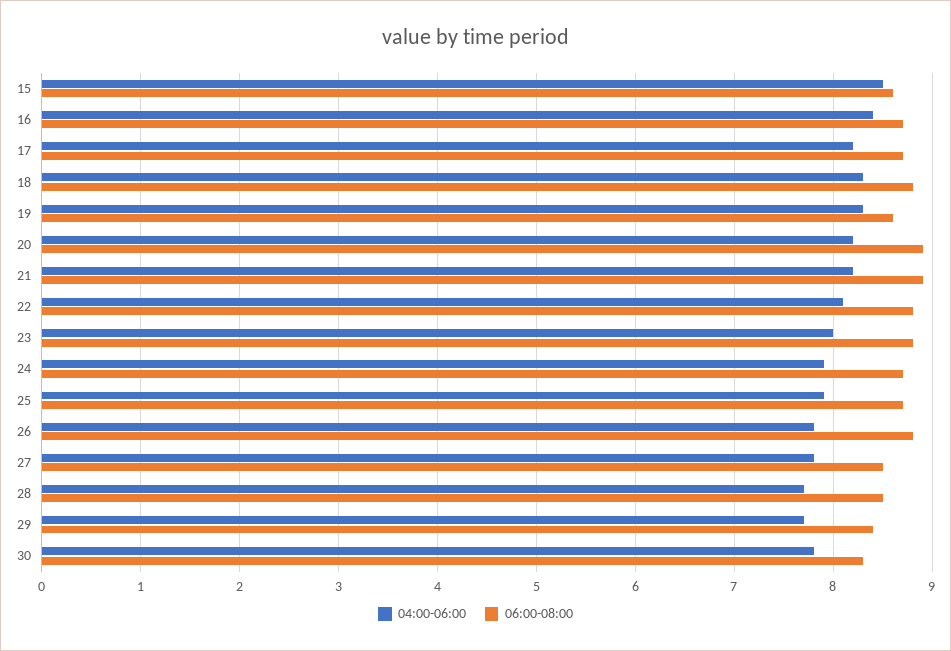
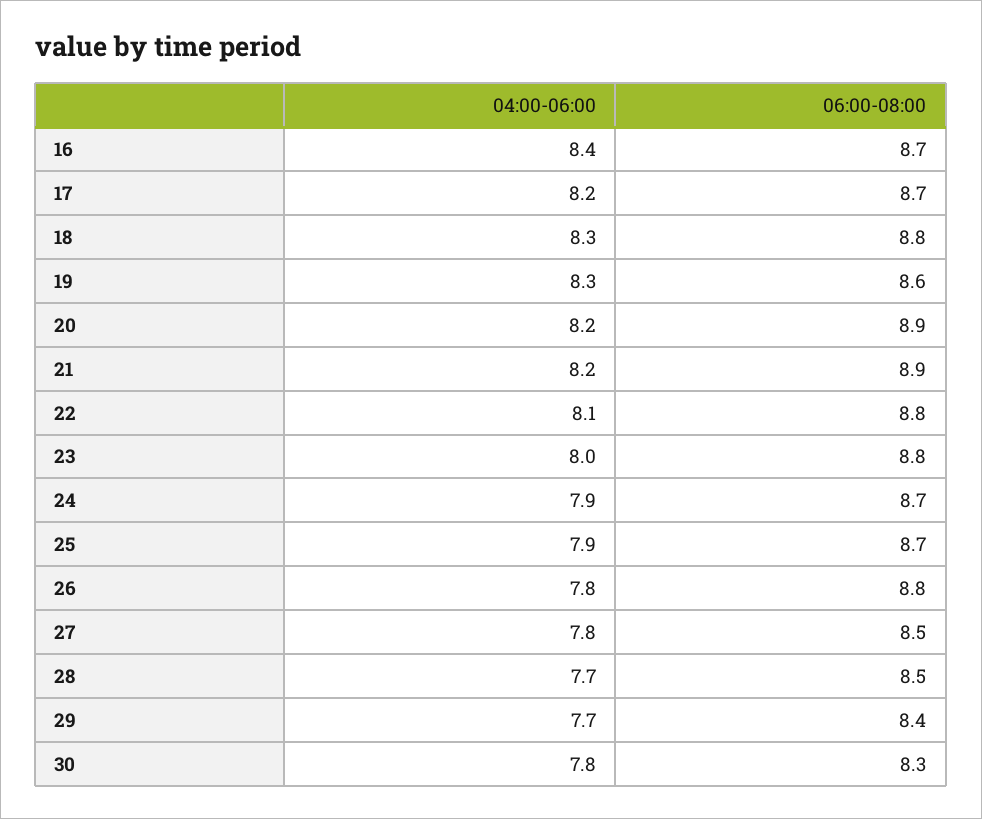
04:00-06:00, 15: 8.5 -> none
06:00-08:00, 15: 8.6 -> none

